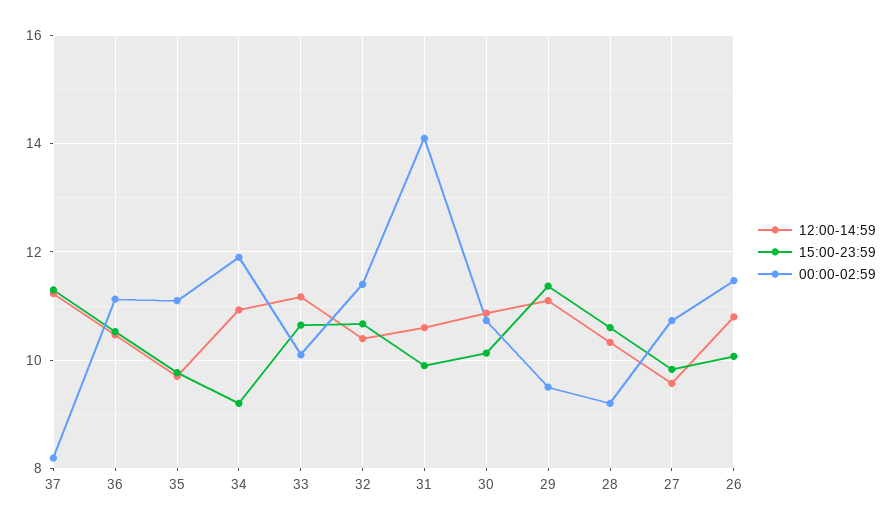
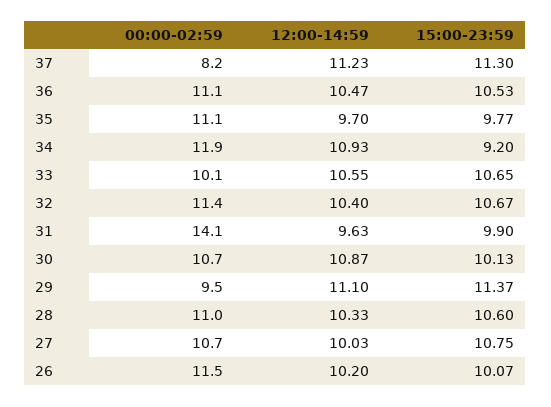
12:00-14:59, 33: 11.2 -> 10.55
12:00-14:59, 31: 10.6 -> 9.63
00:00-02:59, 28: 9.2 -> 11
12:00-14:59, 27: 9.6 -> 10.03
15:00-23:59, 27: 9.8 -> 10.75
12:00-14:59, 26: 10.8 -> 10.2

